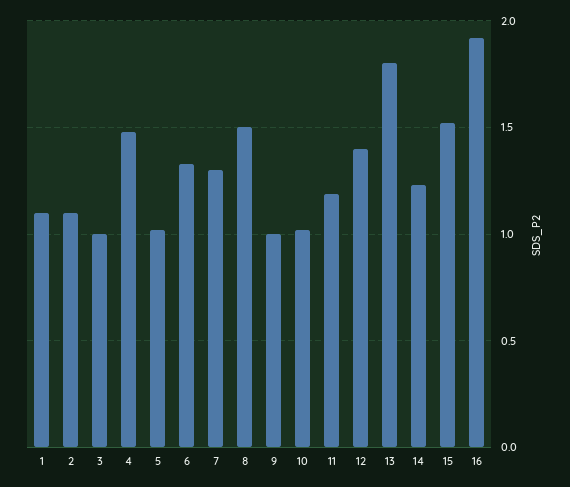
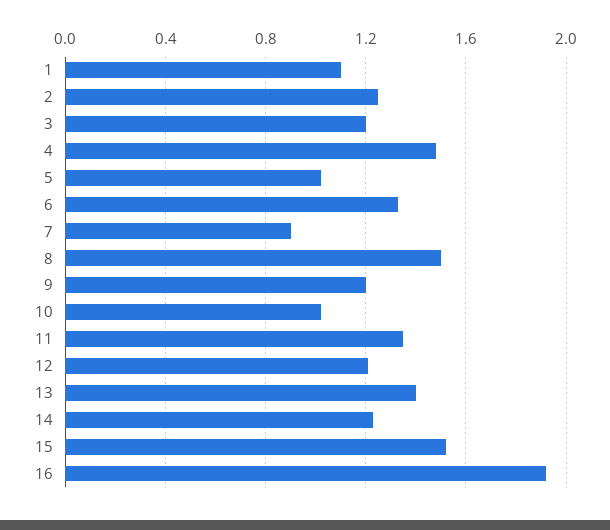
2: 1.1 -> 1.25
3: 1 -> 1.2
7: 1.3 -> 0.9
9: 1 -> 1.2
11: 1.2 -> 1.35
12: 1.4 -> 1.2
13: 1.8 -> 1.4

